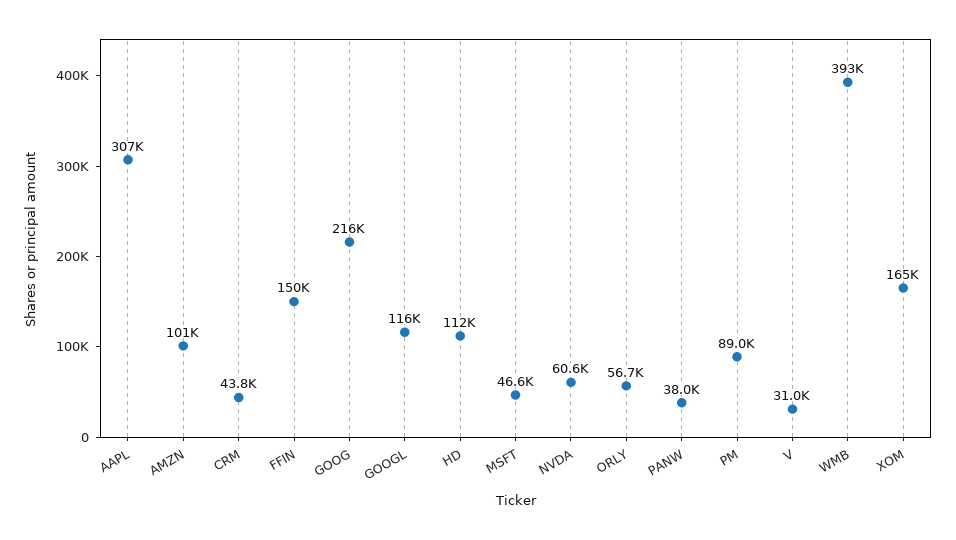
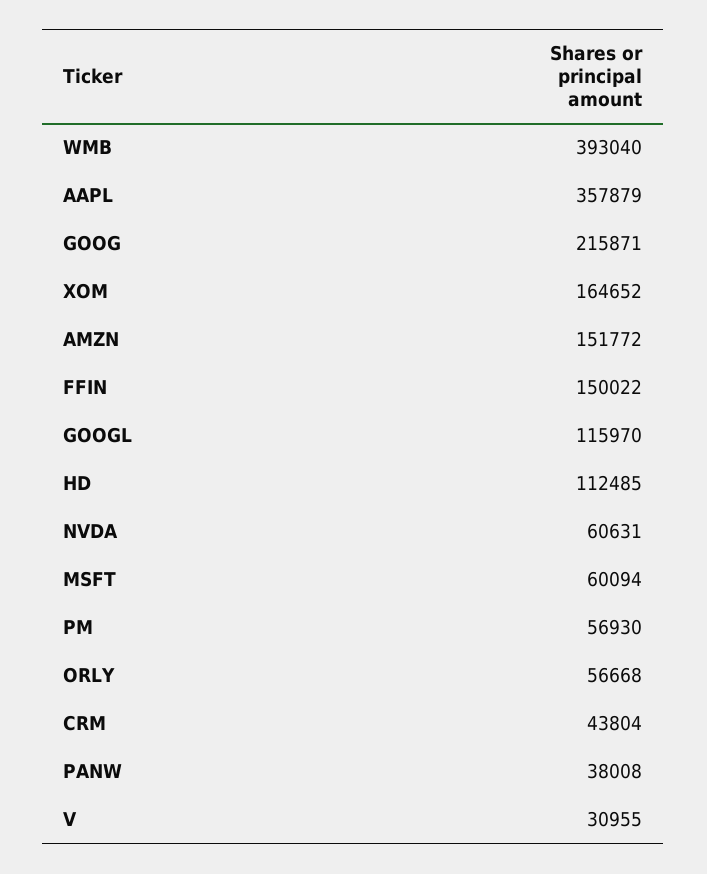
AAPL: 307000 -> 357879
AMZN: 101000 -> 151772
MSFT: 46600 -> 60094
PM: 89000 -> 56930

